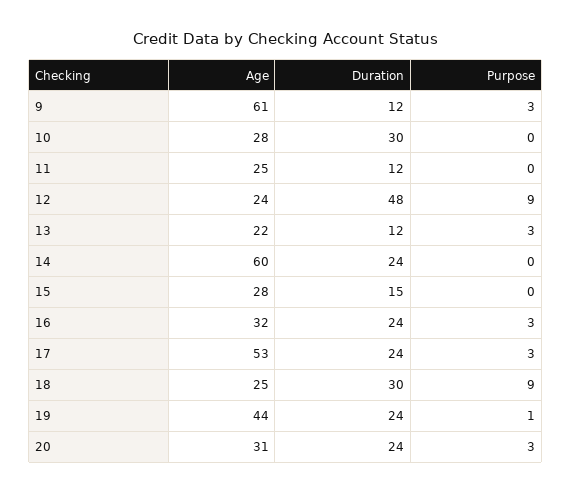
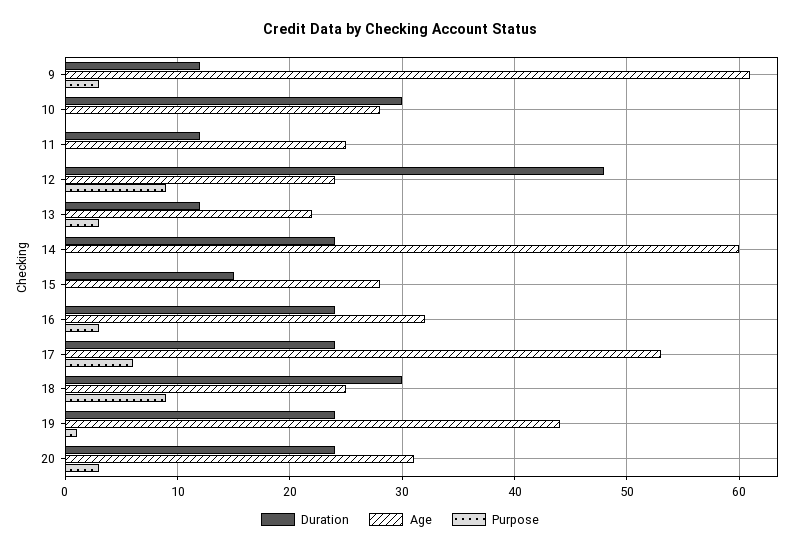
Purpose, 17: 3 -> 6

